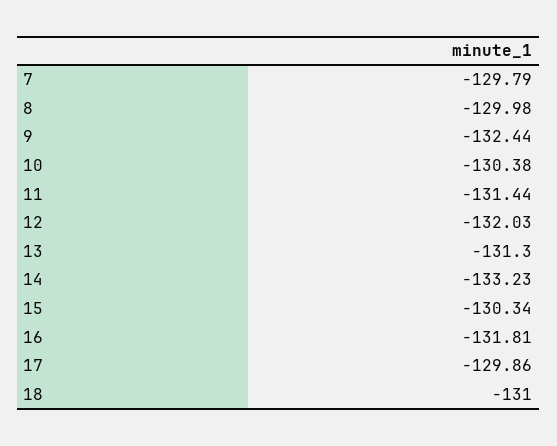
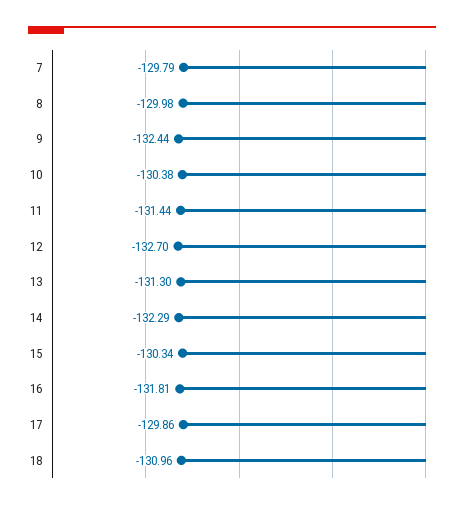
12: -132.03 -> -132.7
14: -133.23 -> -132.29
18: -131 -> -130.96

